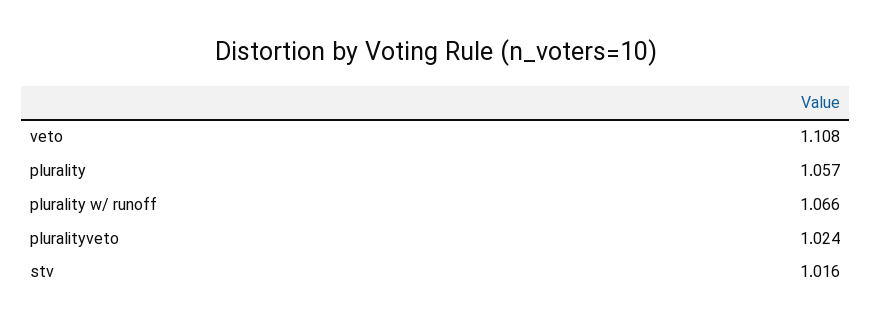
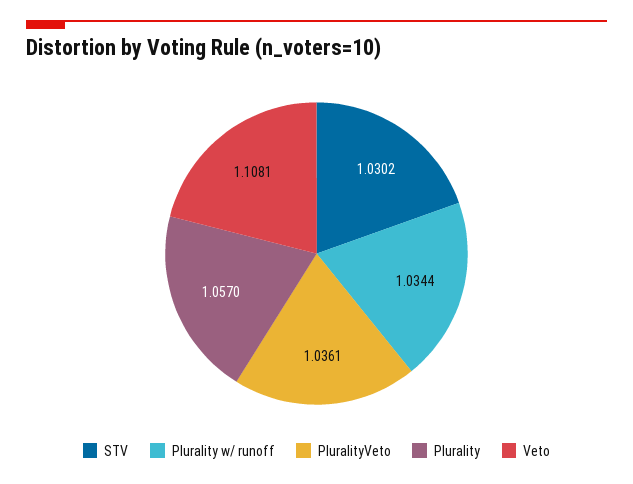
plurality w/ runoff: 1.066 -> 1.0344
pluralityveto: 1.024 -> 1.0361
stv: 1.016 -> 1.0302

